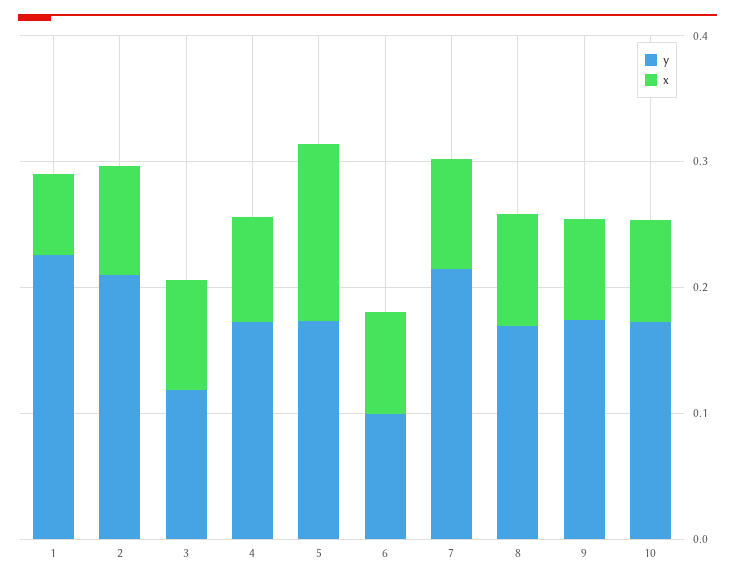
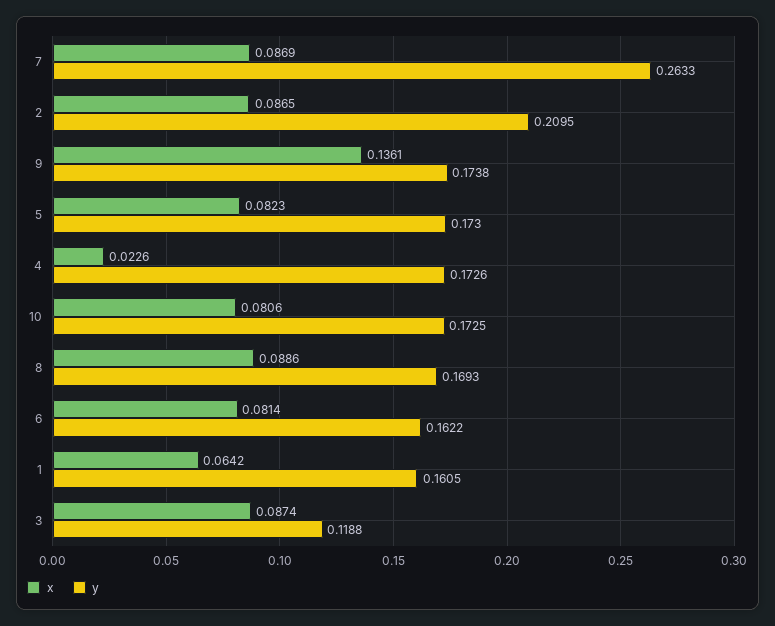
y, 1: 0.22 -> 0.1605
x, 4: 0.08 -> 0.0226
x, 5: 0.14 -> 0.0823
y, 6: 0.1 -> 0.1622
y, 7: 0.22 -> 0.2633
x, 9: 0.08 -> 0.1361

